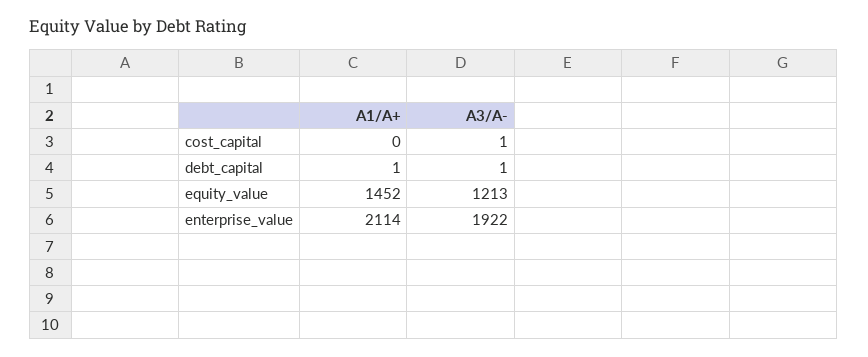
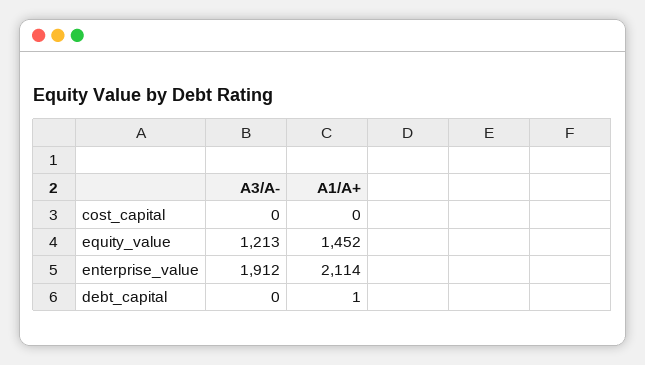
A3/A-, cost_capital: 1 -> 0
A3/A-, debt_capital: 1 -> 0
A3/A-, enterprise_value: 1922 -> 1912

